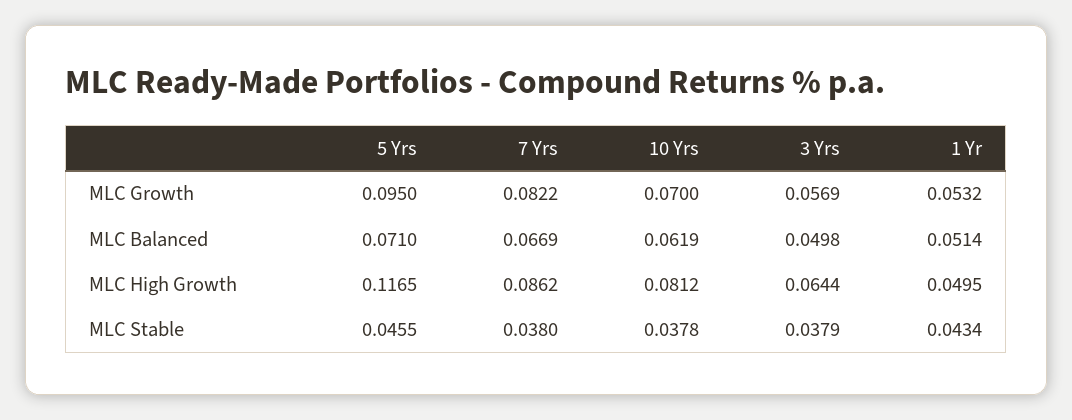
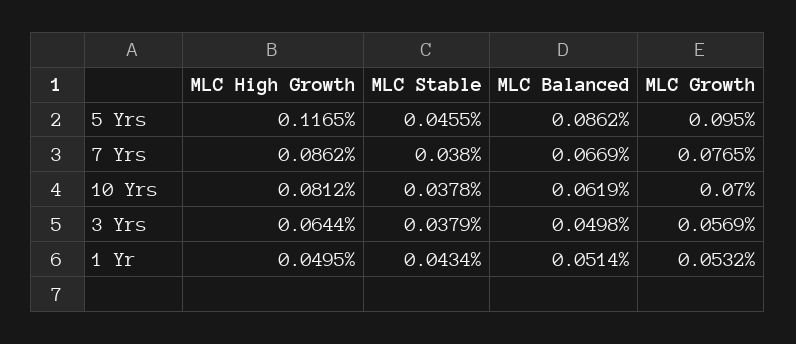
7 Yrs, MLC Growth: 0.0822 -> 0.0765
5 Yrs, MLC Balanced: 0.071 -> 0.0862

